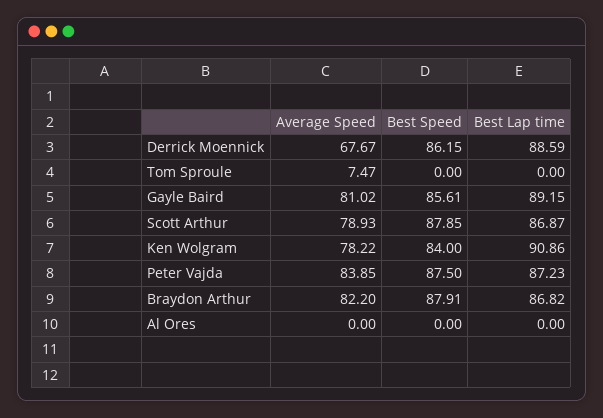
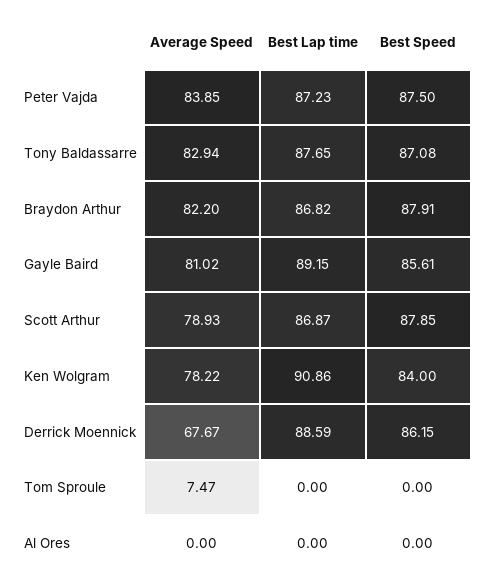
Average Speed, Tony Baldassarre: none -> 82.94
Best Lap time, Tony Baldassarre: none -> 87.65
Best Speed, Tony Baldassarre: none -> 87.08

